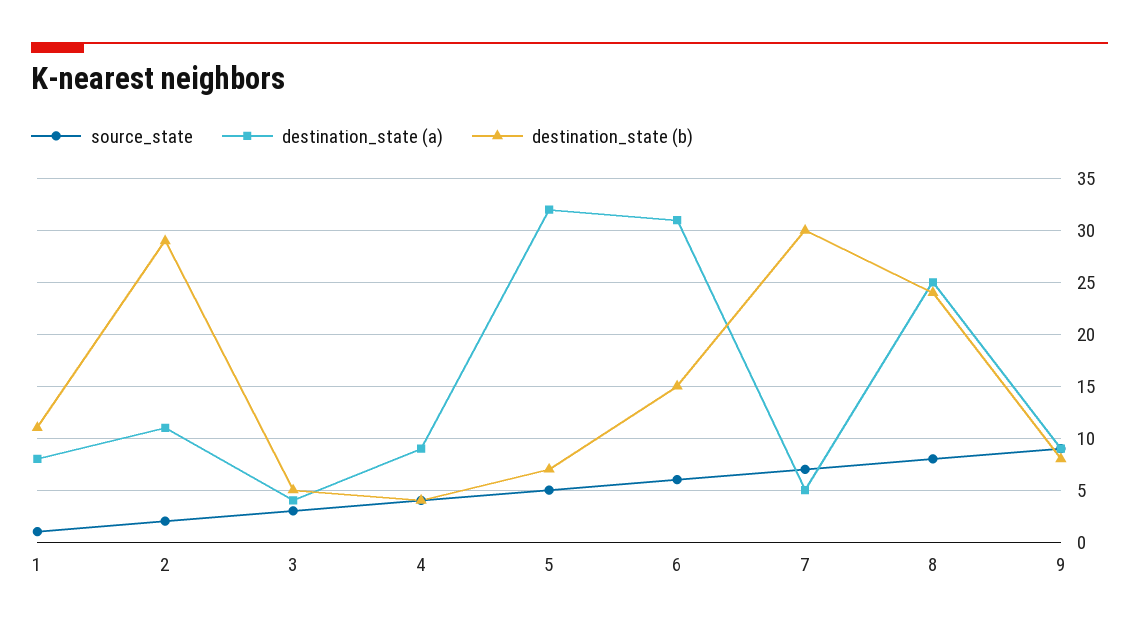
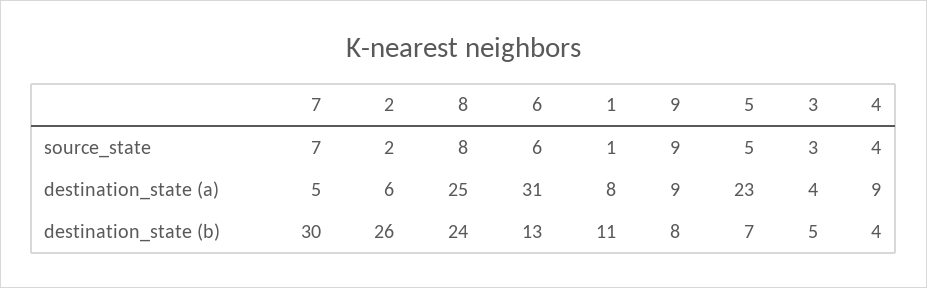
destination_state (a), 2: 11 -> 6
destination_state (b), 2: 29 -> 26
destination_state (a), 5: 32 -> 23
destination_state (b), 6: 15 -> 13

